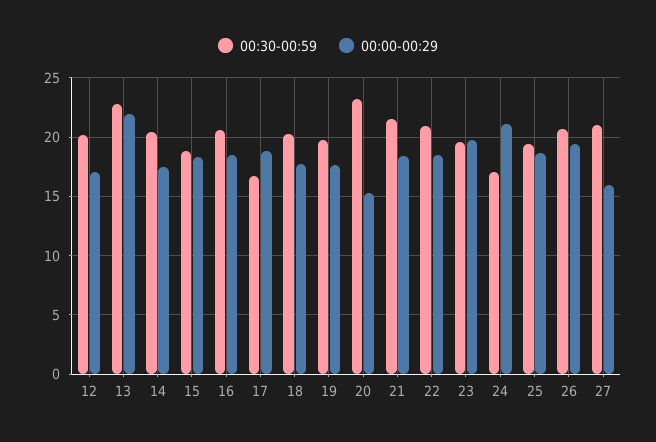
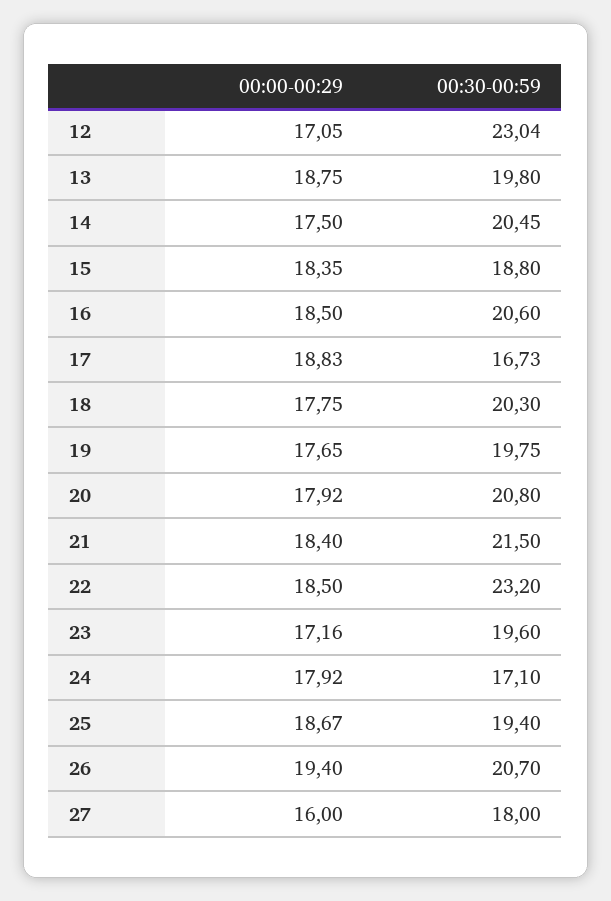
00:30-00:59, 12: 20 -> 23.04
00:30-00:59, 13: 23 -> 19.8
00:00-00:29, 13: 22 -> 18.75
00:30-00:59, 20: 23 -> 20.8
00:00-00:29, 20: 15 -> 17.92
00:30-00:59, 22: 21 -> 23.2
00:00-00:29, 23: 20 -> 17.16
00:00-00:29, 24: 21 -> 17.92
00:30-00:59, 27: 21 -> 18

